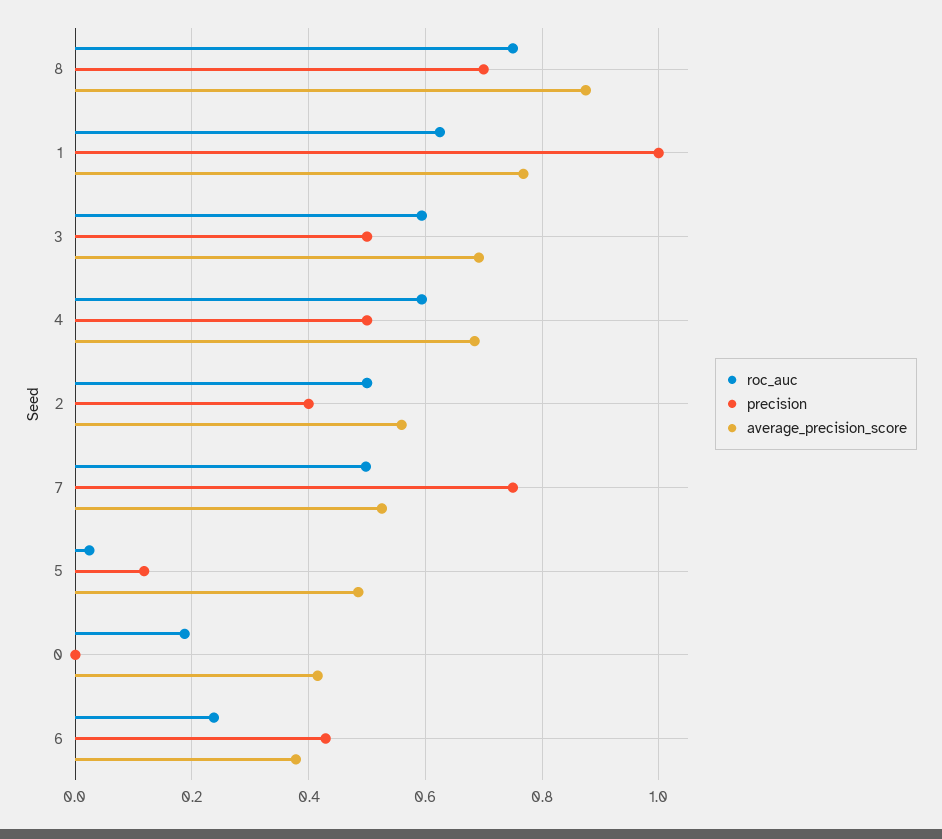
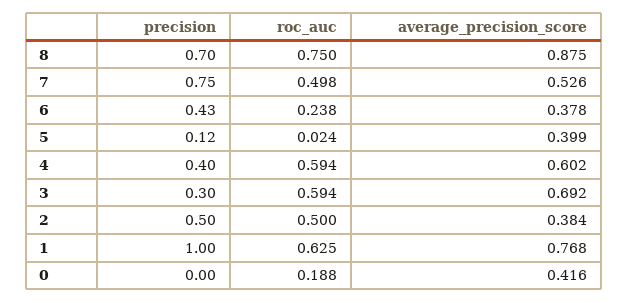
precision, 3: 0.5 -> 0.3
precision, 4: 0.5 -> 0.4
average_precision_score, 4: 0.68 -> 0.602
precision, 2: 0.4 -> 0.5
average_precision_score, 2: 0.56 -> 0.384
average_precision_score, 5: 0.48 -> 0.399

